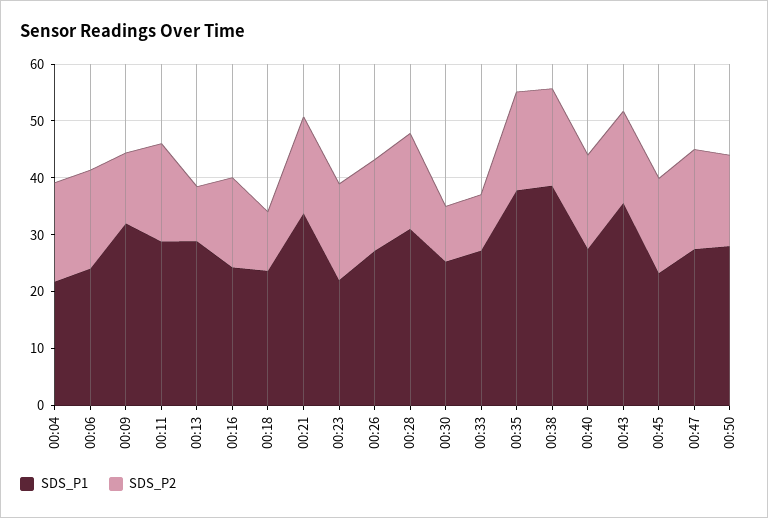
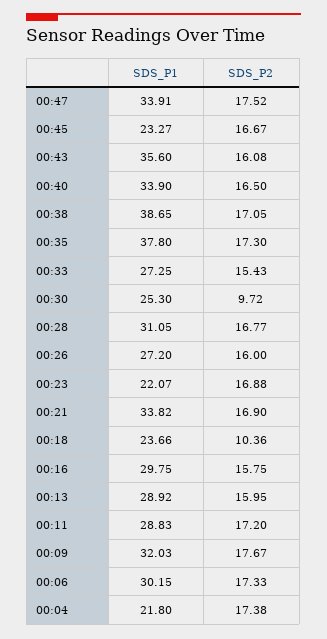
SDS_P1, 00:06: 24 -> 30.15
SDS_P2, 00:09: 12 -> 17.67
SDS_P2, 00:13: 10 -> 15.95
SDS_P1, 00:16: 24 -> 29.75
SDS_P2, 00:33: 10 -> 15.43
SDS_P1, 00:40: 28 -> 33.9
SDS_P1, 00:47: 28 -> 33.91
SDS_P1, 00:50: 28 -> none
SDS_P2, 00:50: 16 -> none

